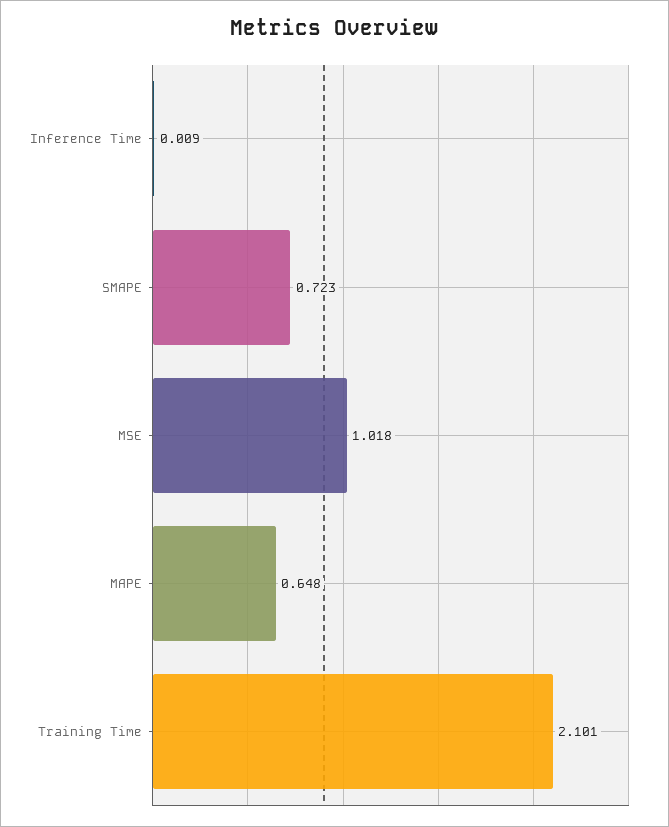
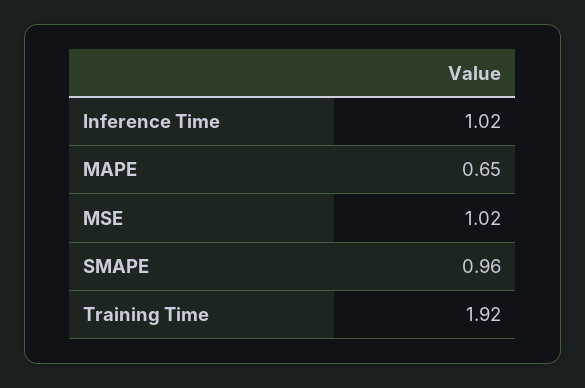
Inference Time: 0.009 -> 1.02
SMAPE: 0.723 -> 0.96
Training Time: 2.101 -> 1.92

